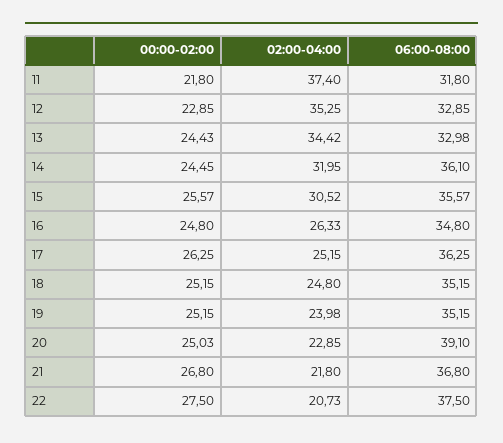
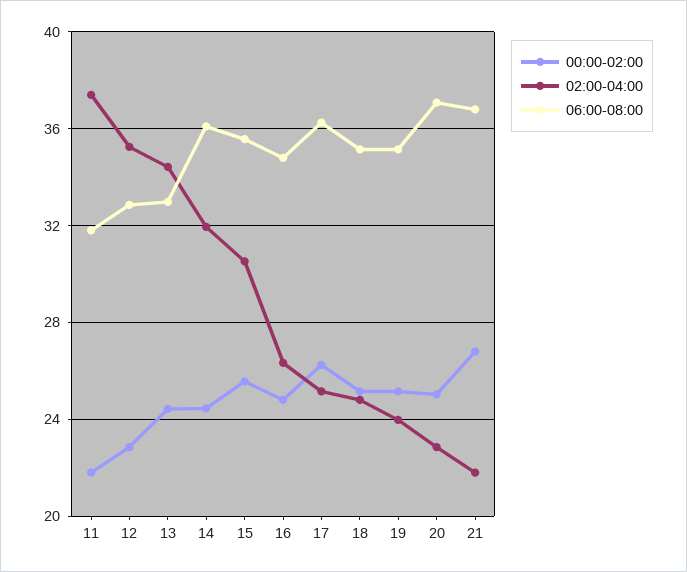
06:00-08:00, 20: 39.1 -> 37
00:00-02:00, 22: 27.5 -> none
02:00-04:00, 22: 20.73 -> none
06:00-08:00, 22: 37.5 -> none

